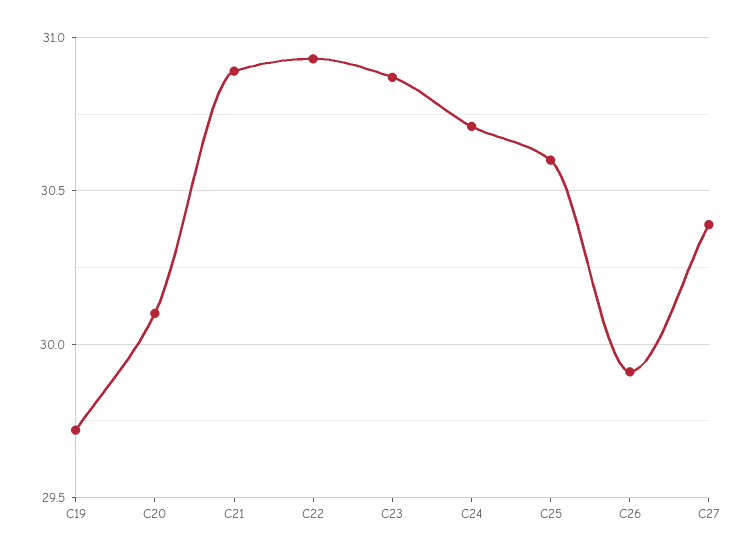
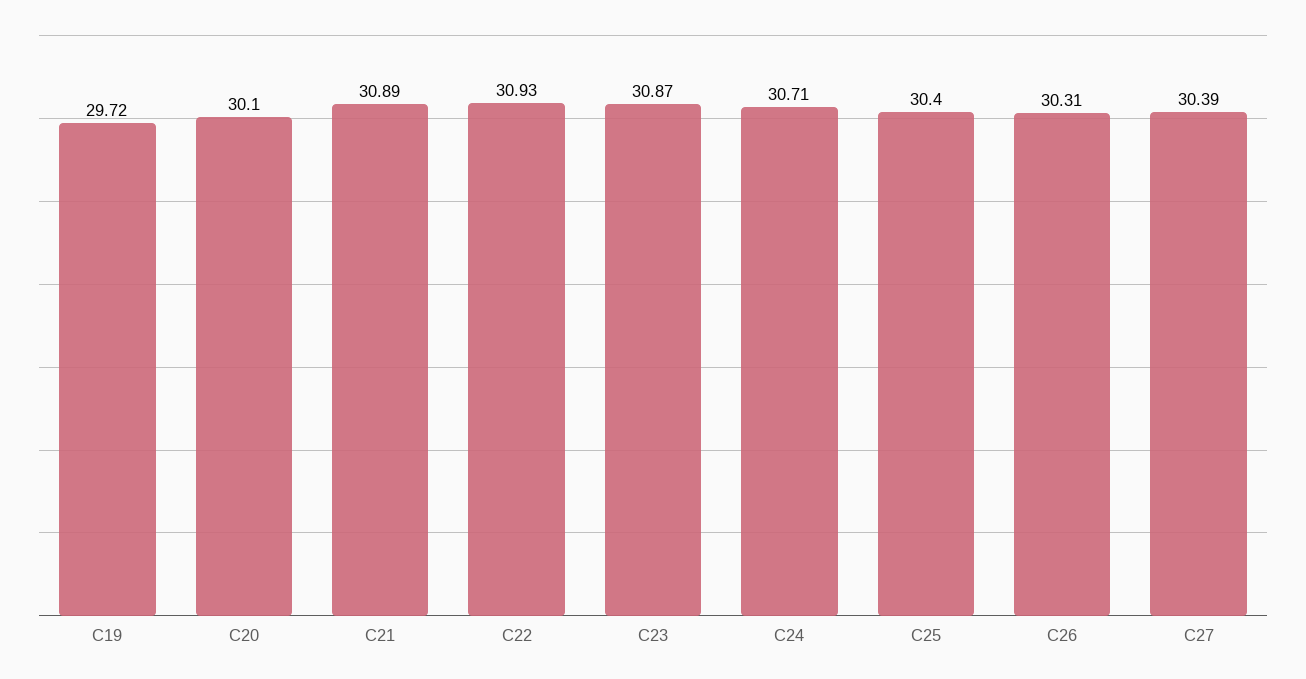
C25: 30.6 -> 30.4
C26: 29.9 -> 30.31

